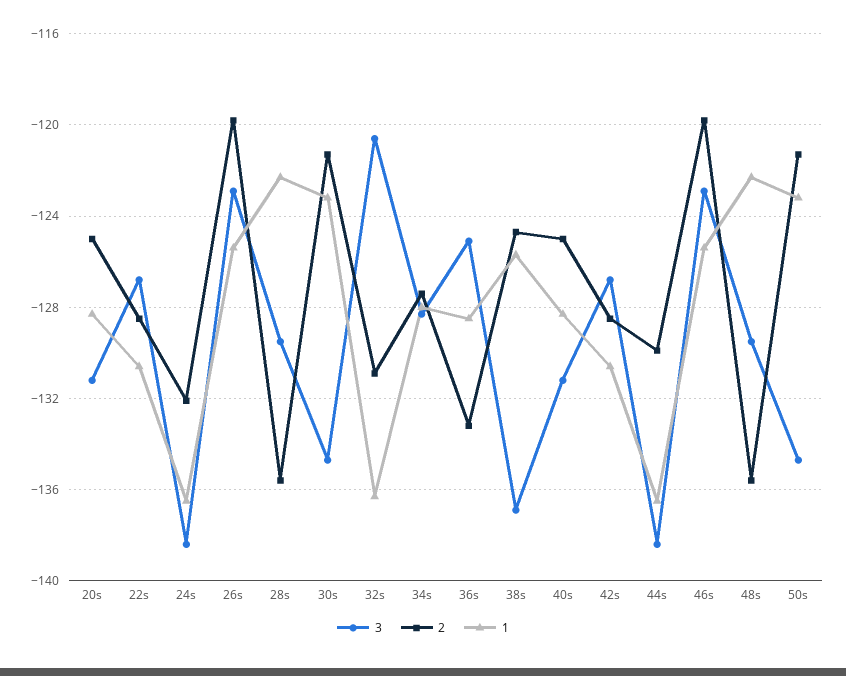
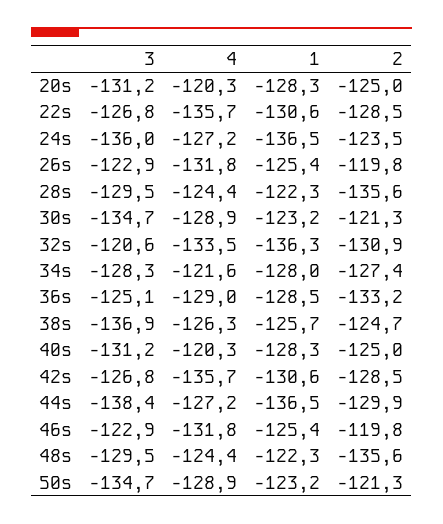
3, 24s: -138.5 -> -136
2, 24s: -132 -> -123.5
4, 20s: none -> -120.3
4, 22s: none -> -135.7
4, 24s: none -> -127.2
4, 26s: none -> -131.8
4, 28s: none -> -124.4
4, 30s: none -> -128.9
4, 32s: none -> -133.5
4, 34s: none -> -121.6
4, 36s: none -> -129
4, 38s: none -> -126.3
4, 40s: none -> -120.3
4, 42s: none -> -135.7
4, 44s: none -> -127.2
4, 46s: none -> -131.8
4, 48s: none -> -124.4
4, 50s: none -> -128.9

